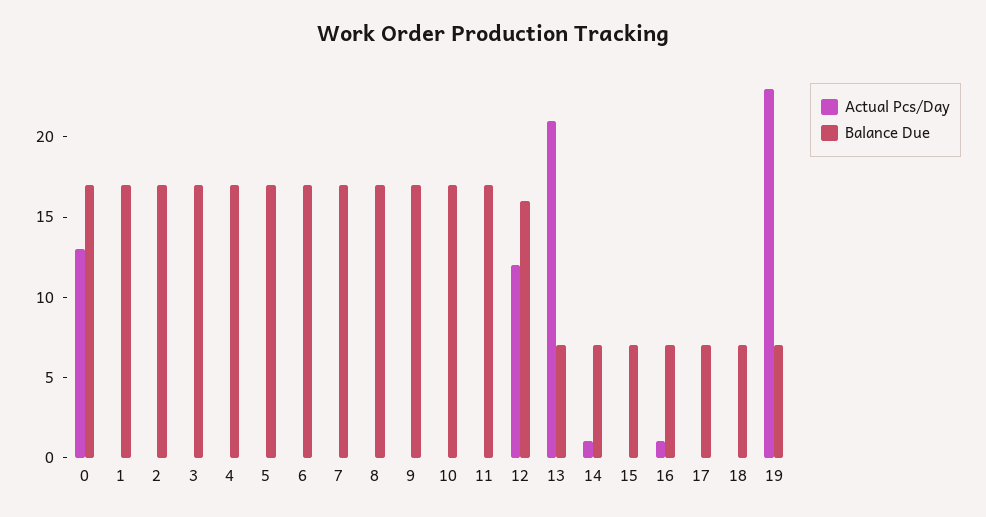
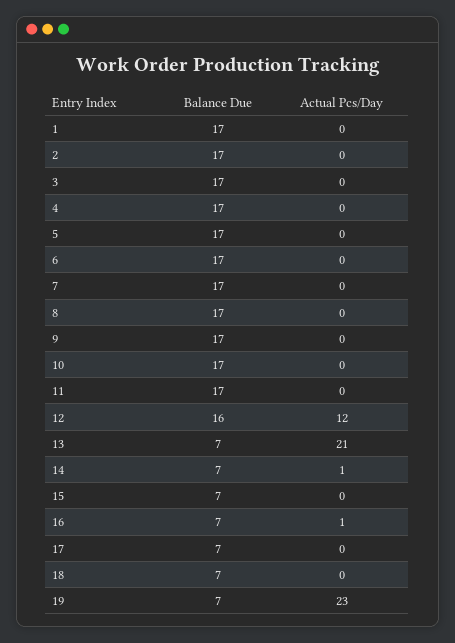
Actual Pcs/Day, 0: 13 -> none
Balance Due, 0: 17 -> none

